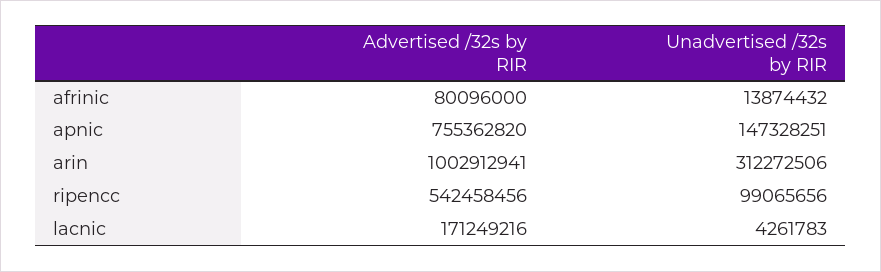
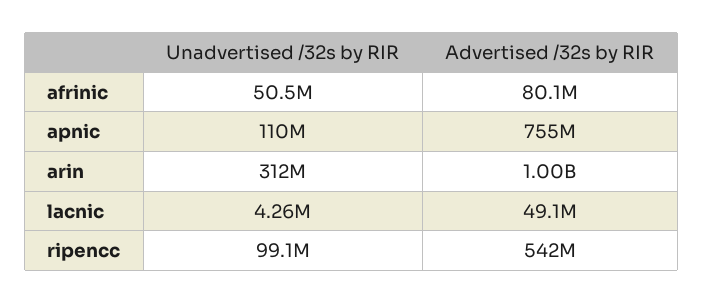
Unadvertised /32s by RIR, afrinic: 13874432 -> 50500000
Unadvertised /32s by RIR, apnic: 147328251 -> 110000000
Advertised /32s by RIR, lacnic: 171249216 -> 49100000

